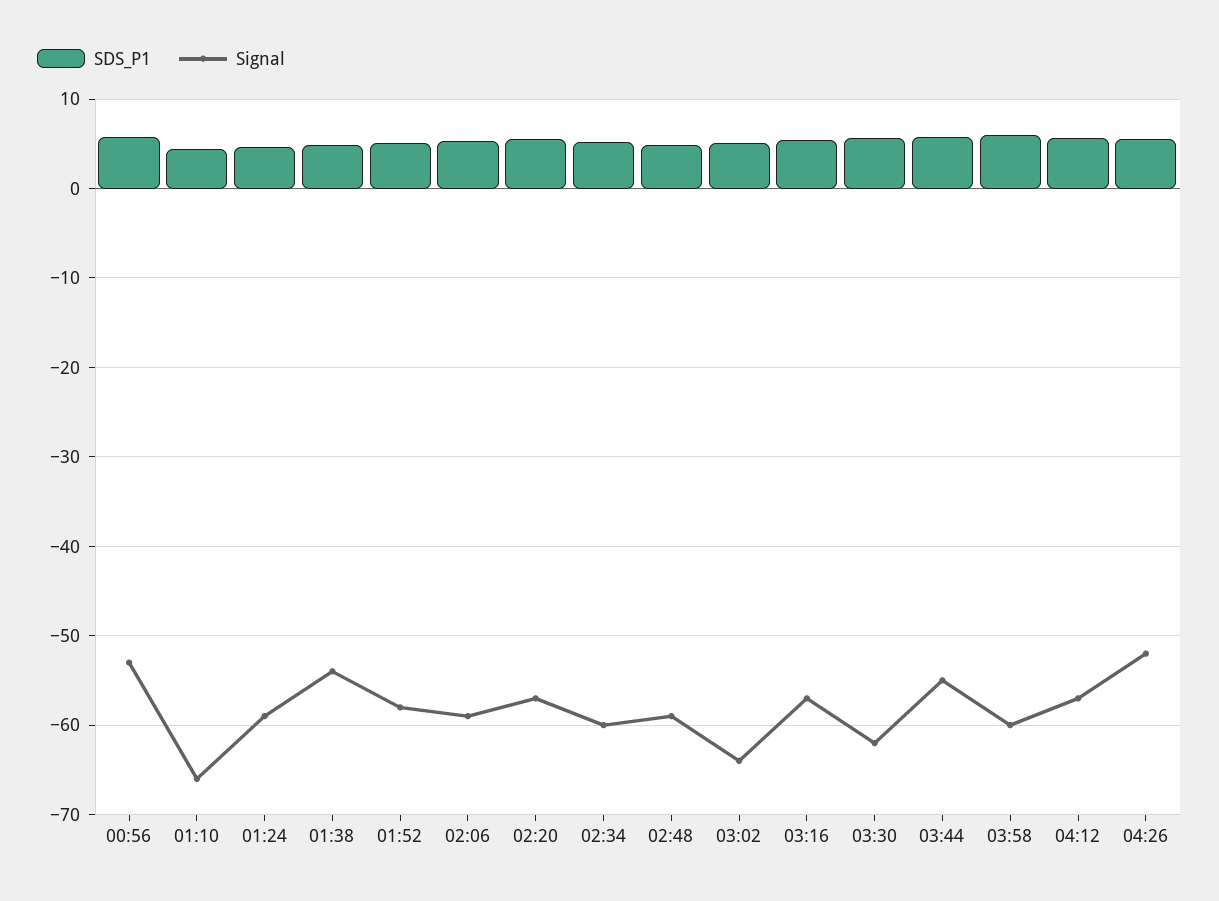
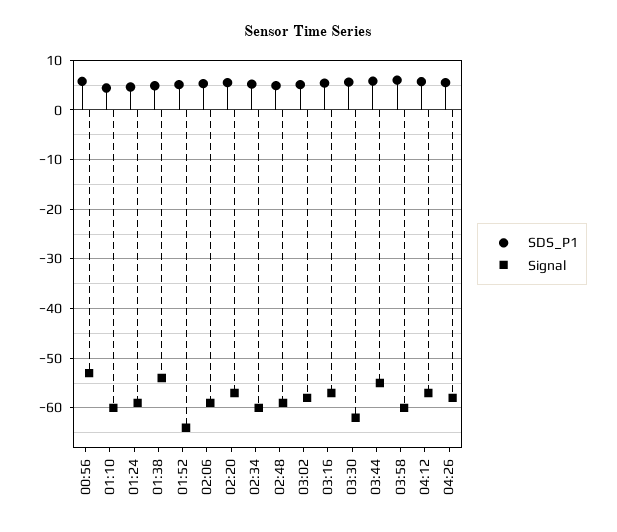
Signal, 01:10: -66 -> -60
Signal, 01:52: -58 -> -64
Signal, 03:02: -64 -> -58
Signal, 04:26: -52 -> -58

